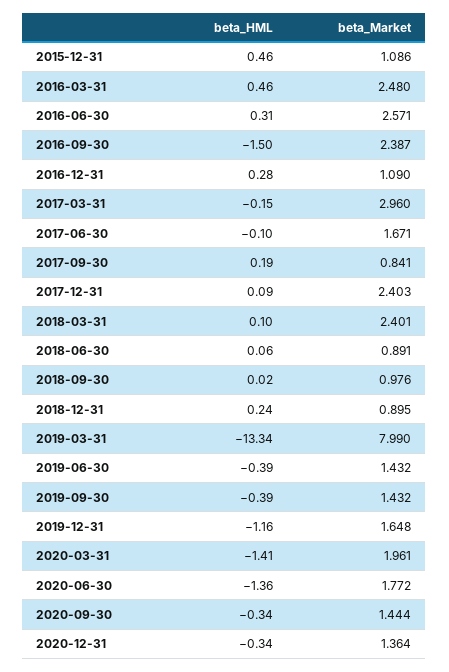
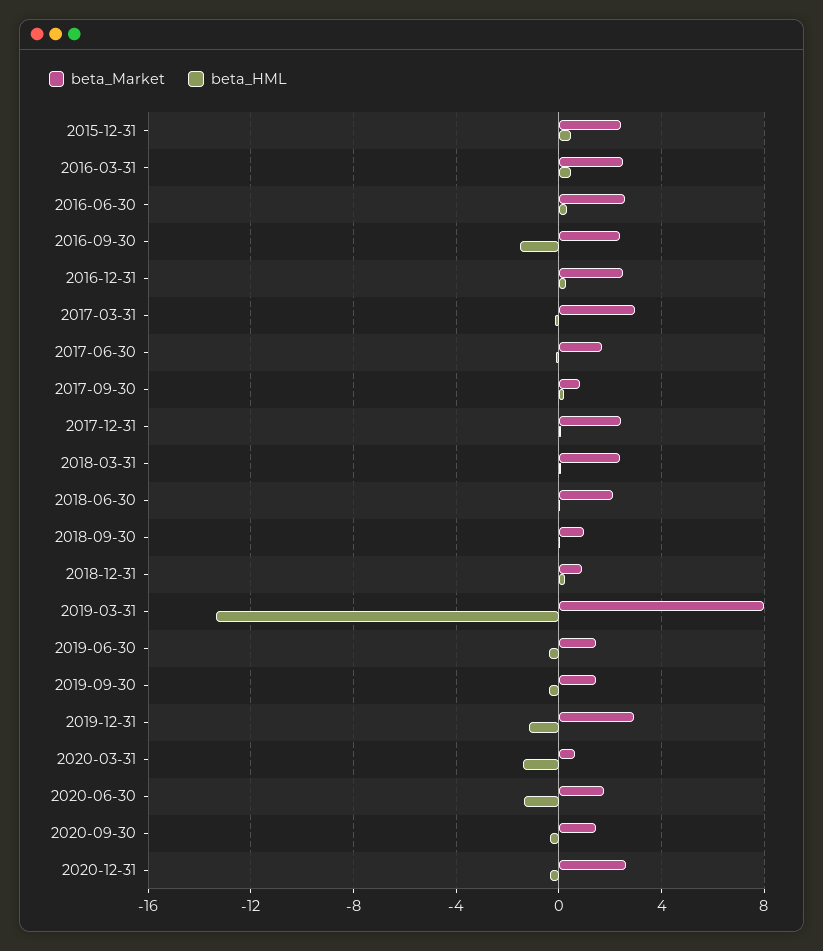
beta_Market, 2015-12-31: 1.086 -> 2.5
beta_Market, 2016-12-31: 1.09 -> 2.5
beta_Market, 2018-06-30: 0.891 -> 2
beta_Market, 2019-12-31: 1.648 -> 3
beta_Market, 2020-03-31: 1.961 -> 0.5
beta_Market, 2020-12-31: 1.364 -> 2.5

